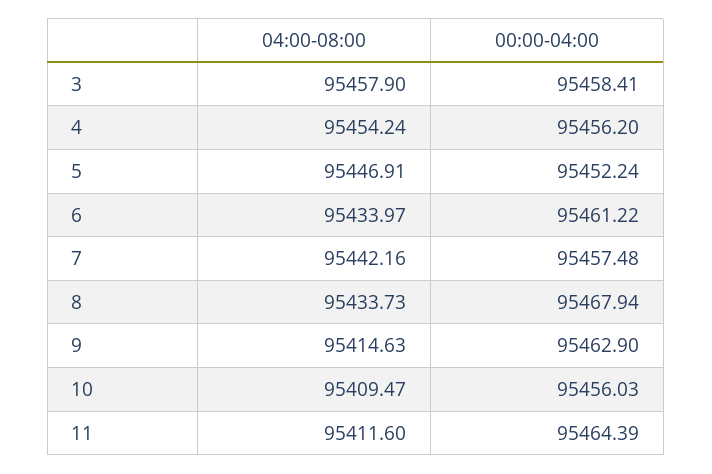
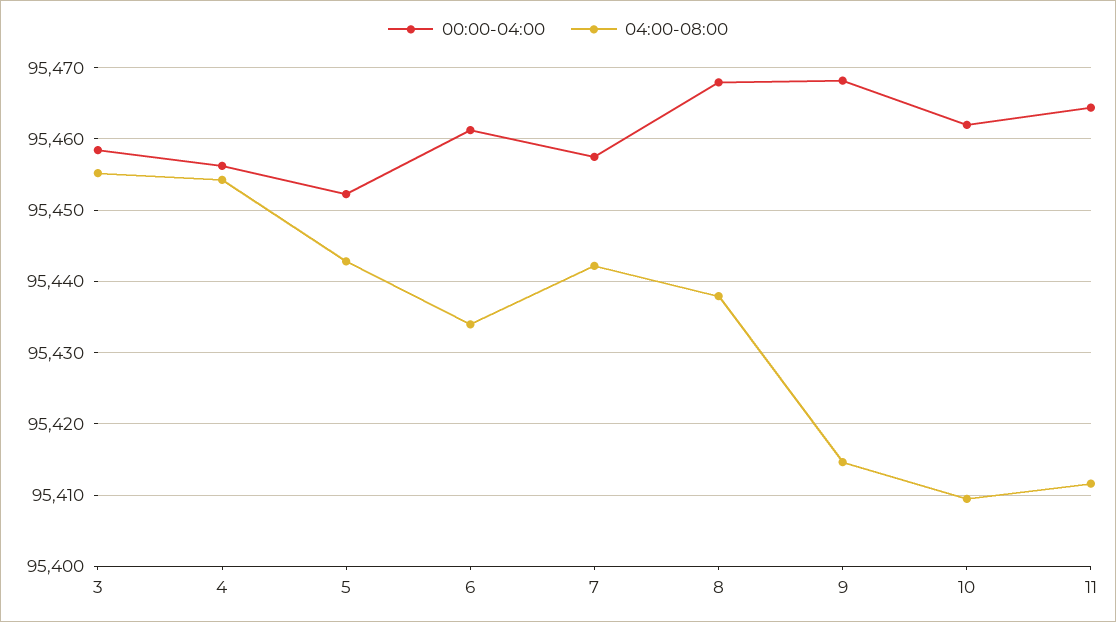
04:00-08:00, 3: 95457.9 -> 95455
04:00-08:00, 5: 95446.91 -> 95443
04:00-08:00, 8: 95433.73 -> 95438
00:00-04:00, 9: 95462.9 -> 95468
00:00-04:00, 10: 95456.03 -> 95462

